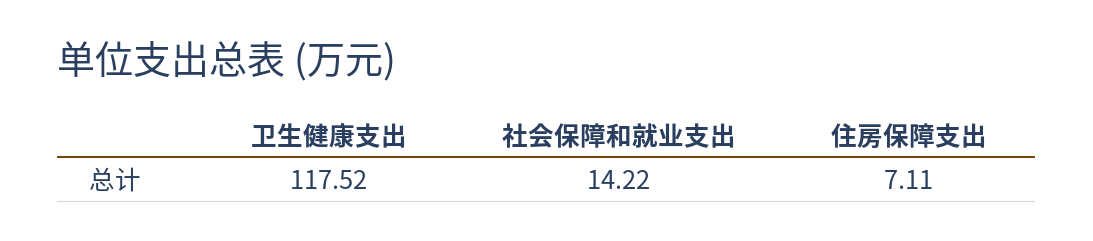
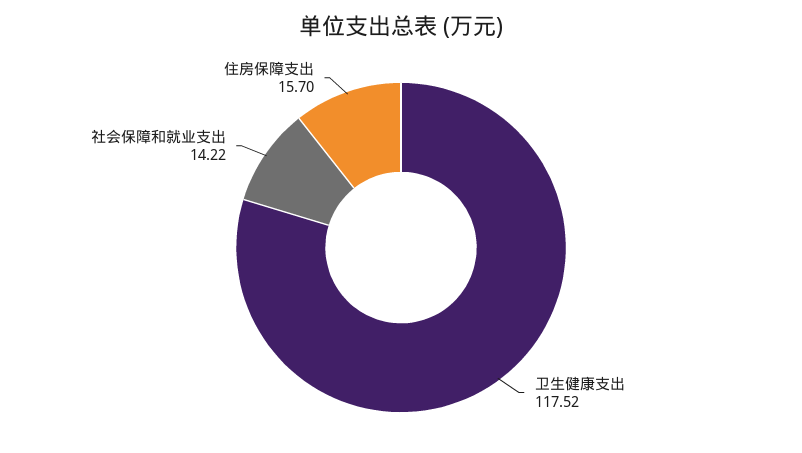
住房保障支出: 7.11 -> 15.7

